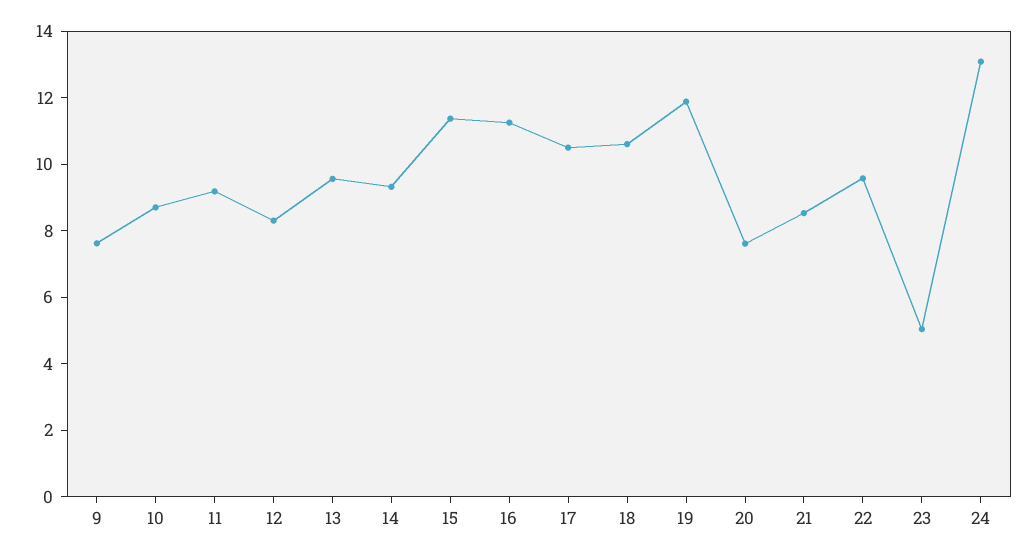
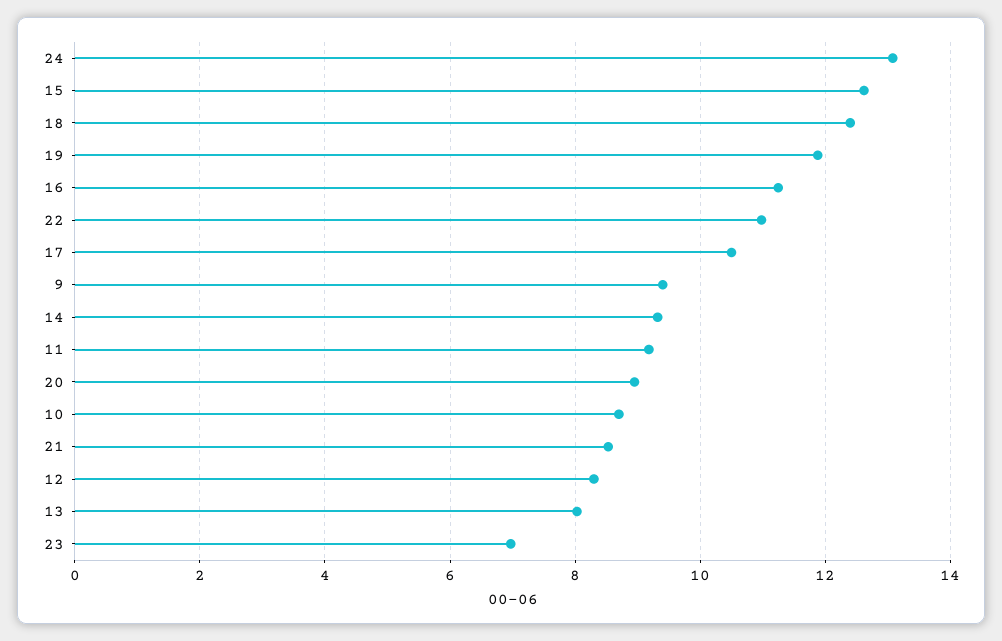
9: 7.5 -> 9.4
13: 9.5 -> 8
15: 11.5 -> 12.6
18: 10.5 -> 12.4
20: 7.5 -> 9
22: 9.5 -> 11
23: 5 -> 7

